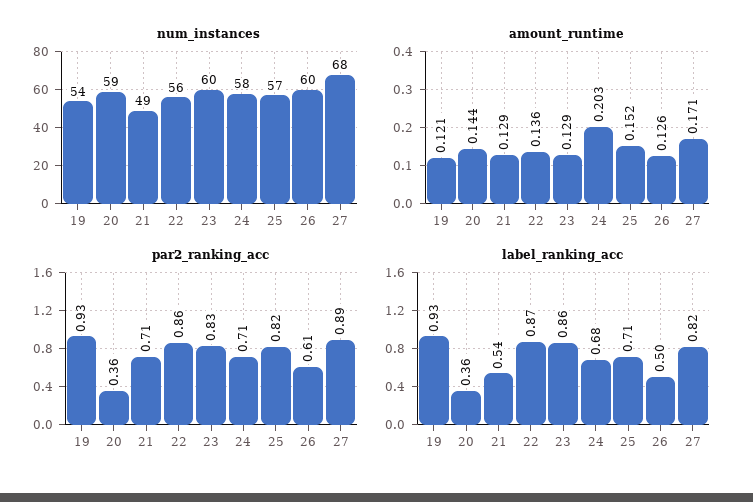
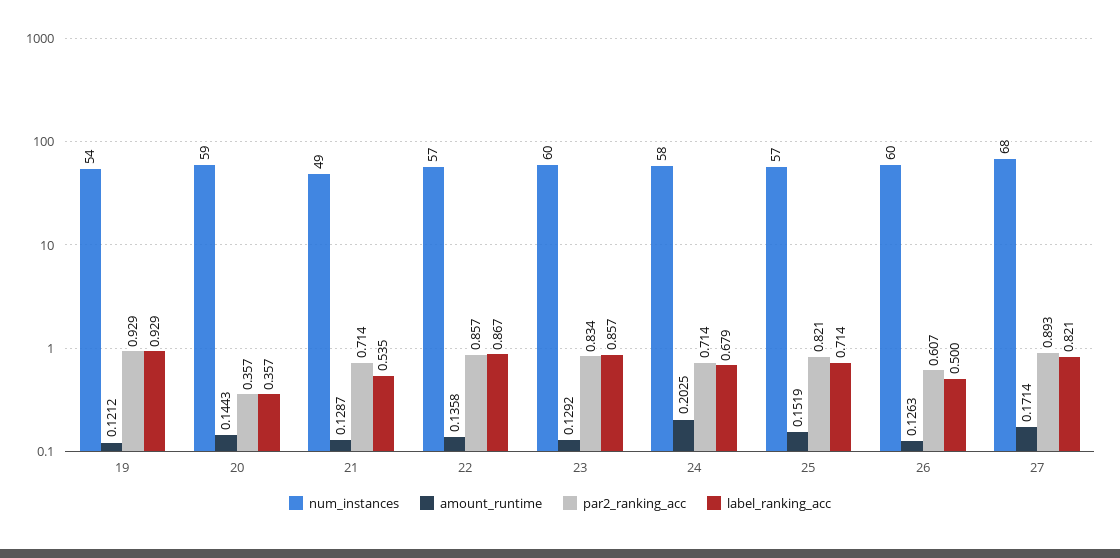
num_instances, 22: 56 -> 57

